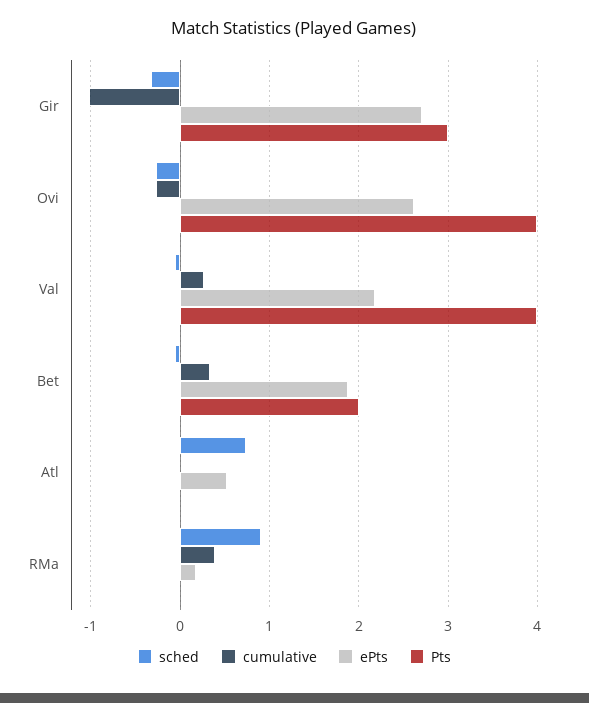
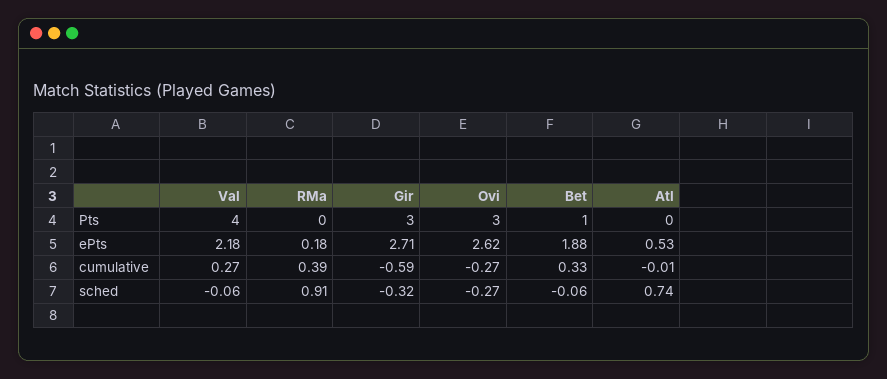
cumulative, Gir: -1 -> -0.59
Pts, Ovi: 4 -> 3
Pts, Bet: 2 -> 1

